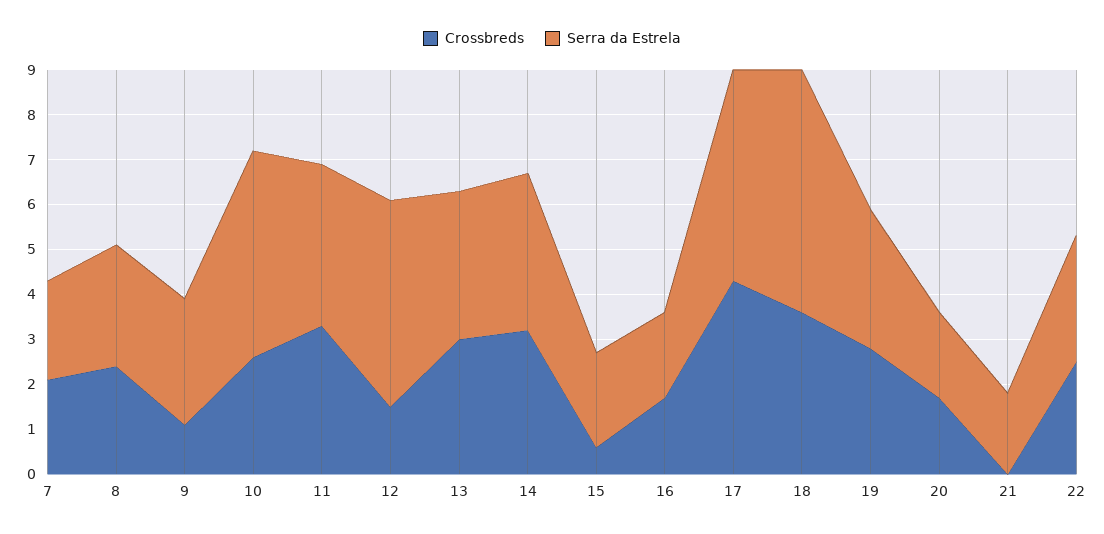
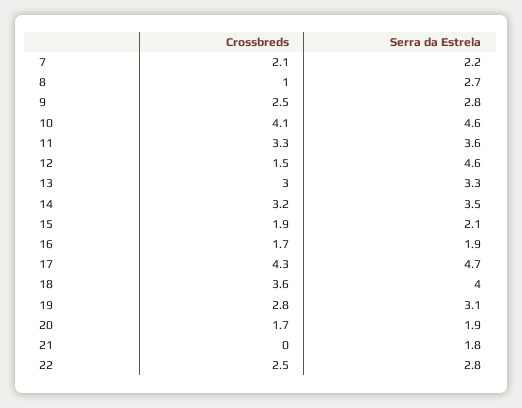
Crossbreds, 8: 2.5 -> 1
Crossbreds, 9: 1 -> 2.5
Crossbreds, 10: 2.5 -> 4.1
Crossbreds, 15: 0.5 -> 1.9
Serra da Estrela, 18: 5.5 -> 4

